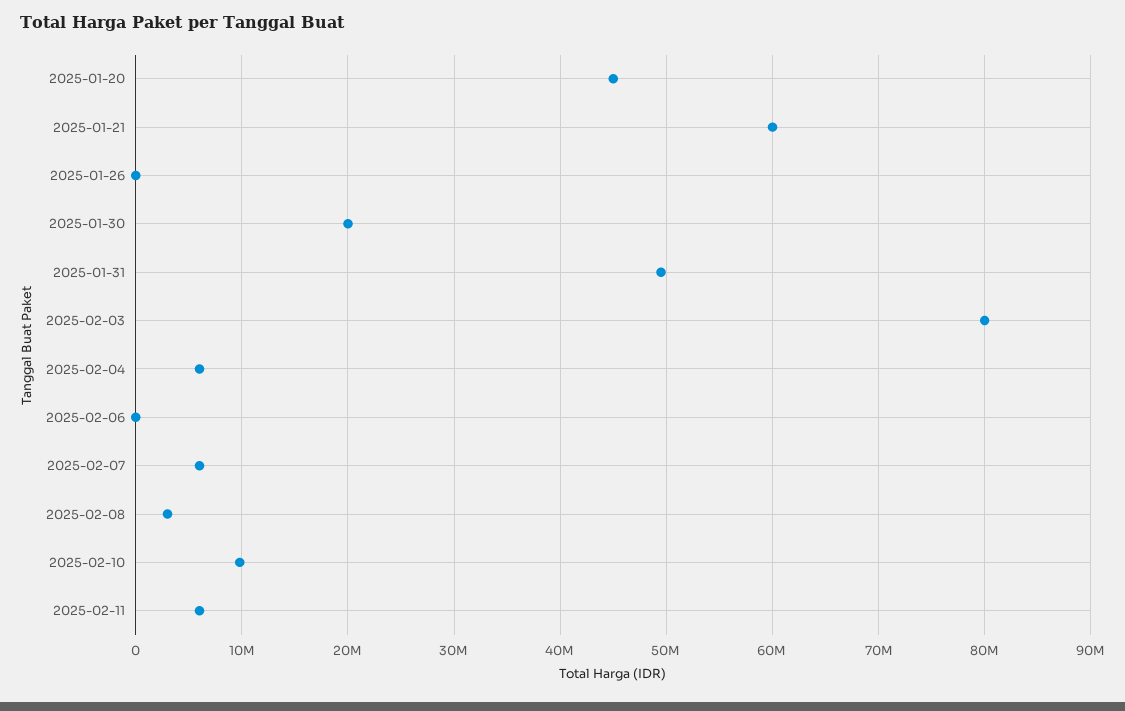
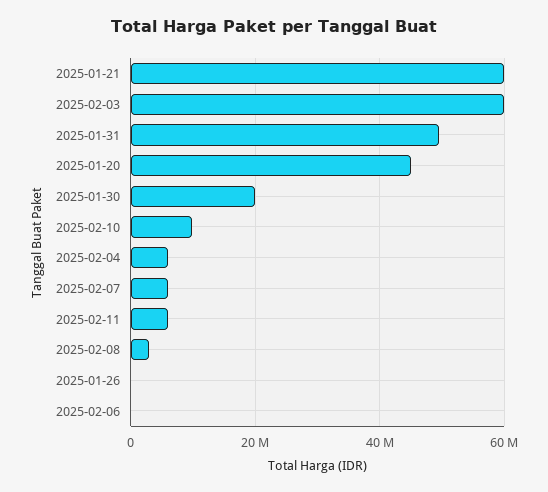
2025-02-03: 80000000 -> 60000000

